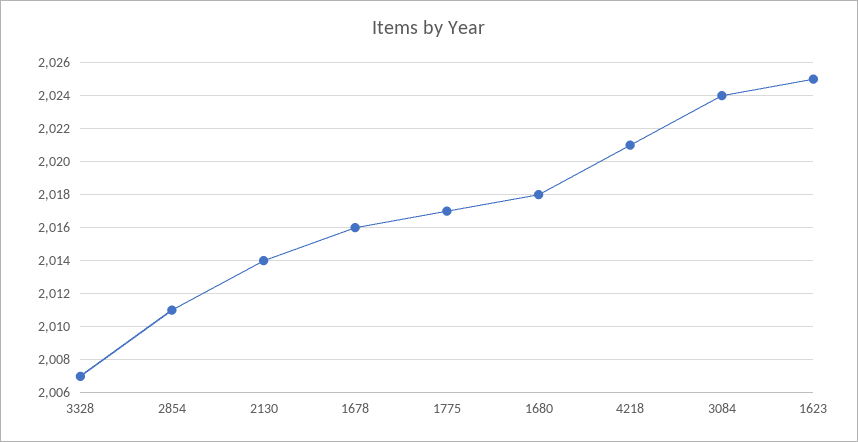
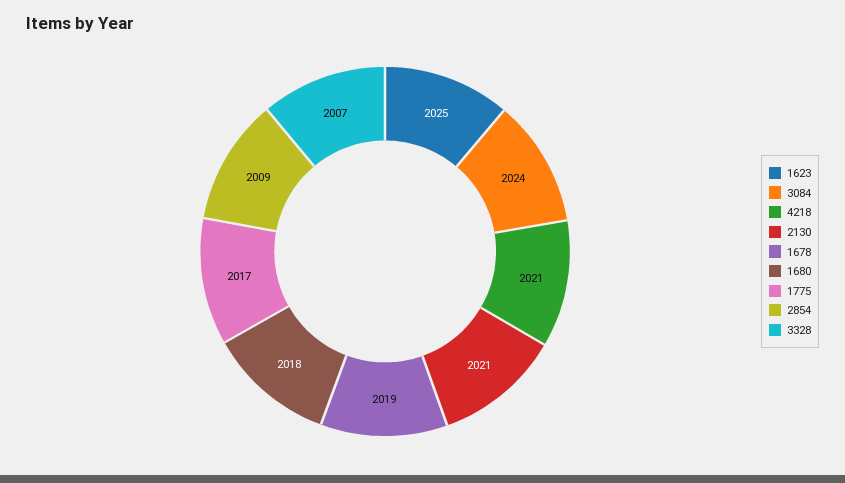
2854: 2011 -> 2009
2130: 2014 -> 2021
1678: 2016 -> 2019

